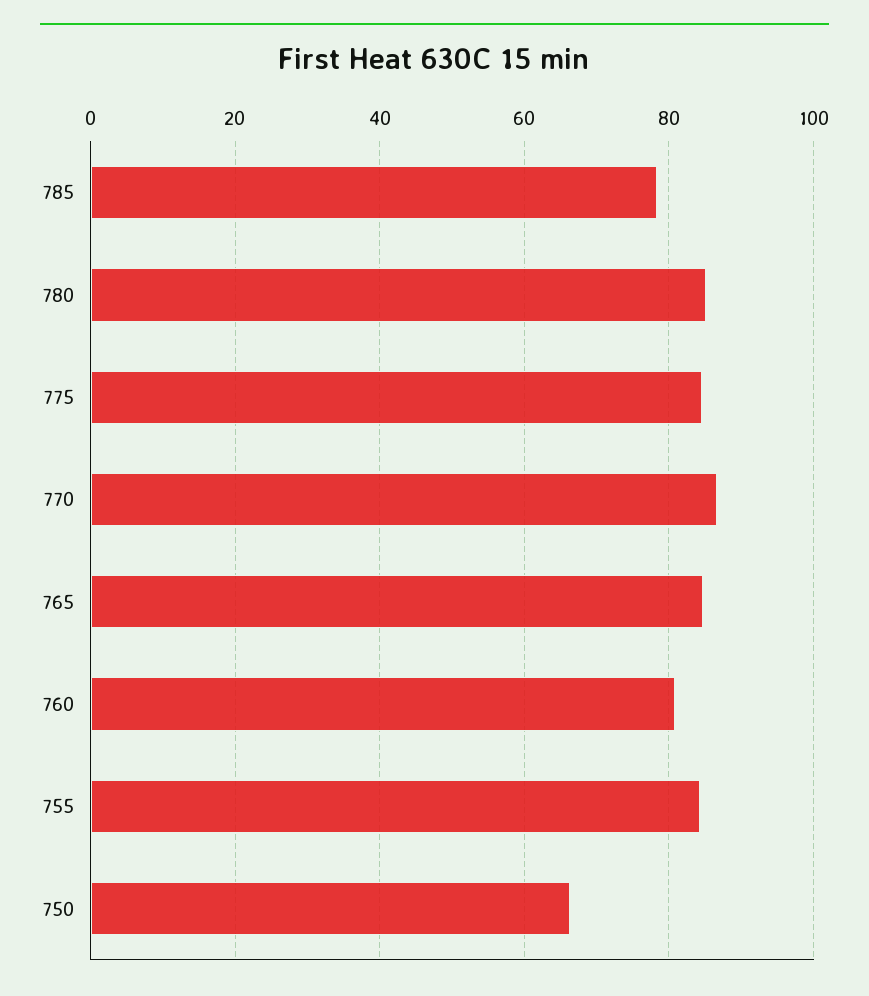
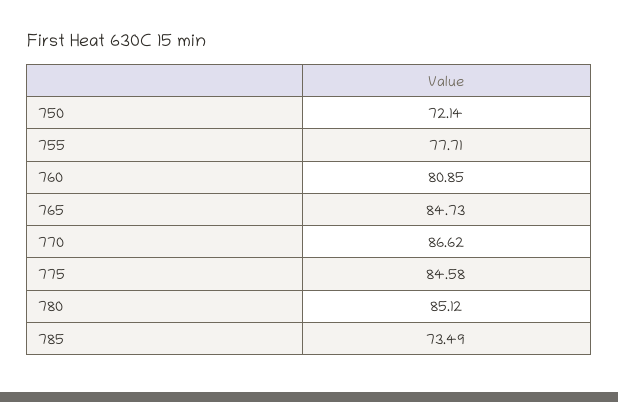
785: 78 -> 73.49
755: 84 -> 77.71
750: 66 -> 72.14

